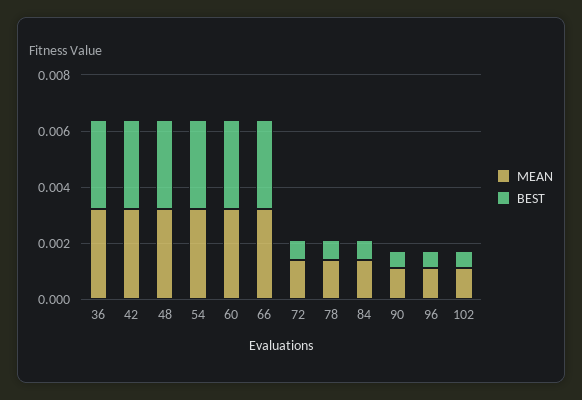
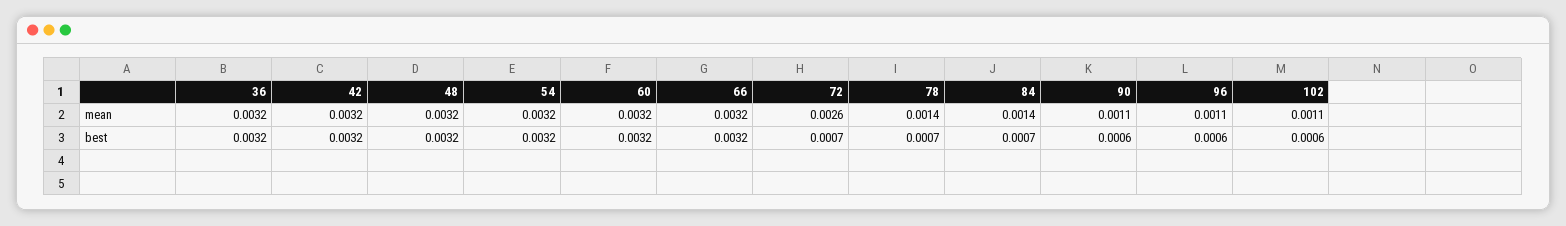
MEAN, 72: 0.0015 -> 0.0026

